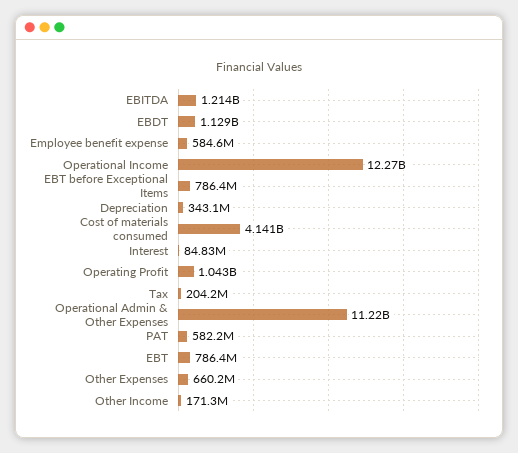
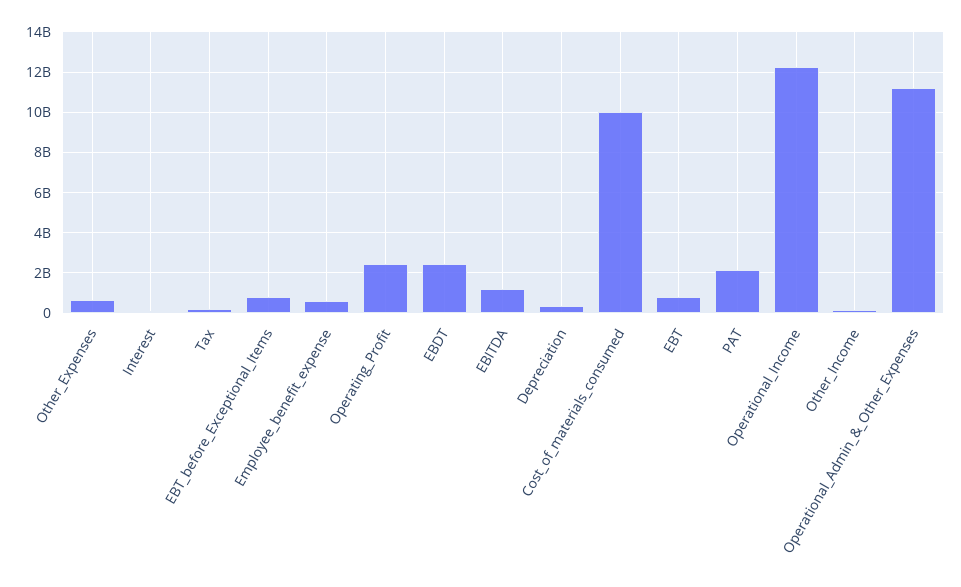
EBDT: 1129000000 -> 2500000000
Cost of materials consumed: 4141000000 -> 10000000000
Operating Profit: 1043000000 -> 2500000000
PAT: 582200000 -> 2000000000

